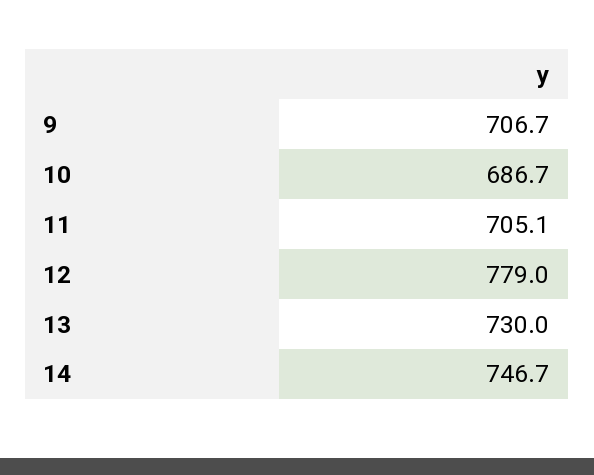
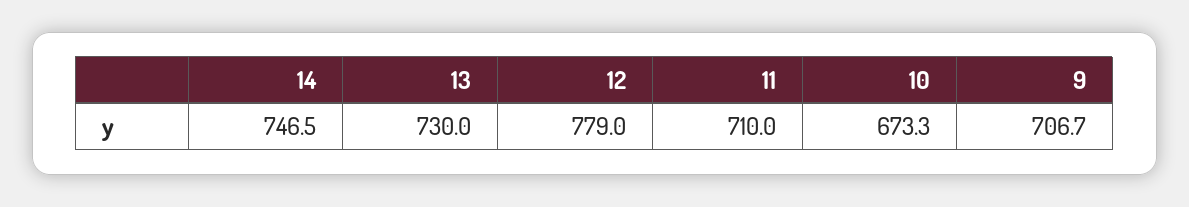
10: 686.7 -> 673.3
11: 705.1 -> 710
14: 746.7 -> 746.5

